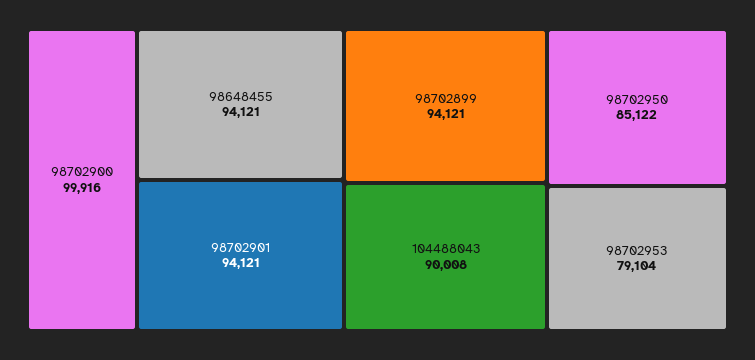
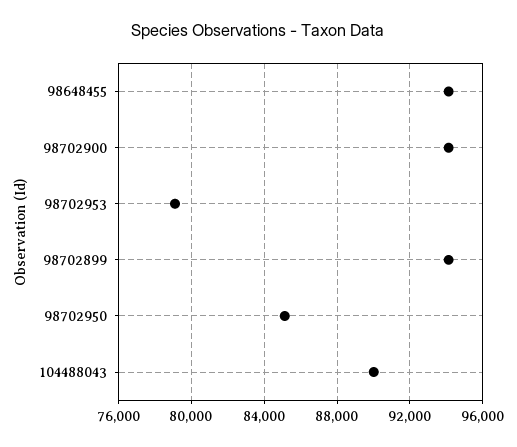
98702900: 99916 -> 94000
98702901: 94121 -> none

